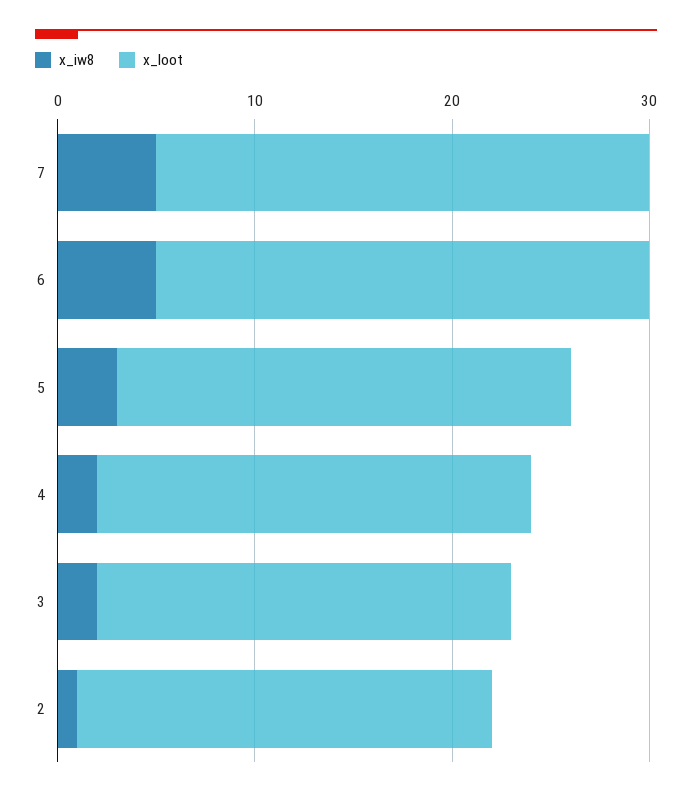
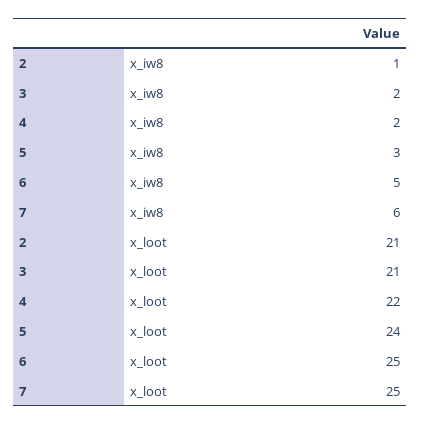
x_iw8, 7: 5 -> 6
x_loot, 5: 23 -> 24

